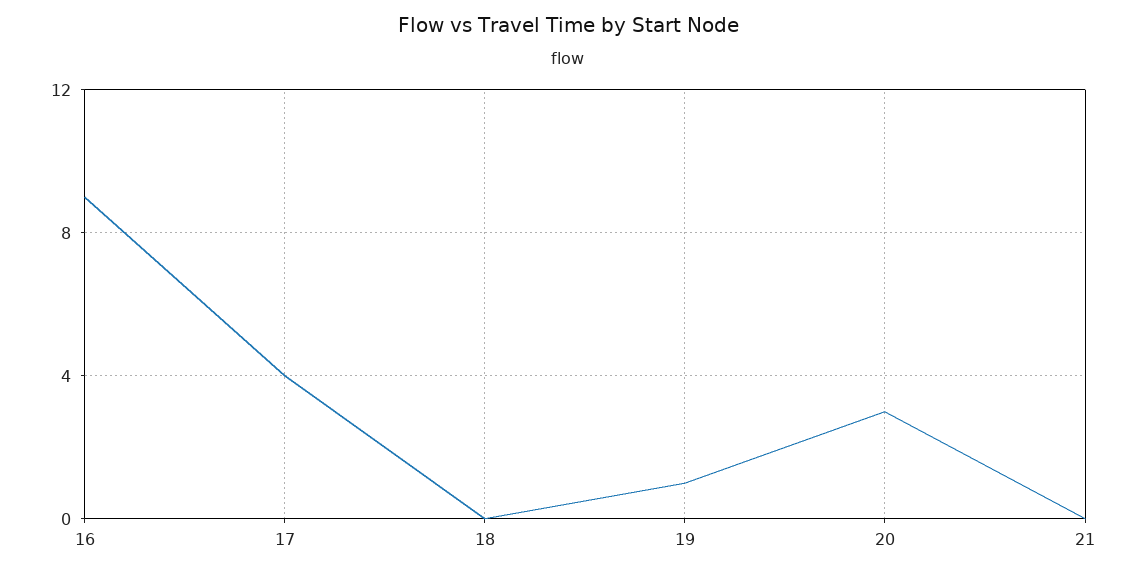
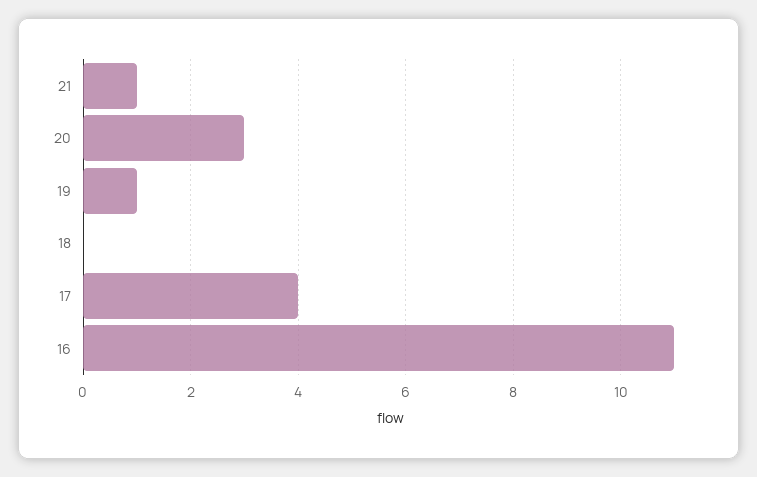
16: 9 -> 11
21: 0 -> 1

